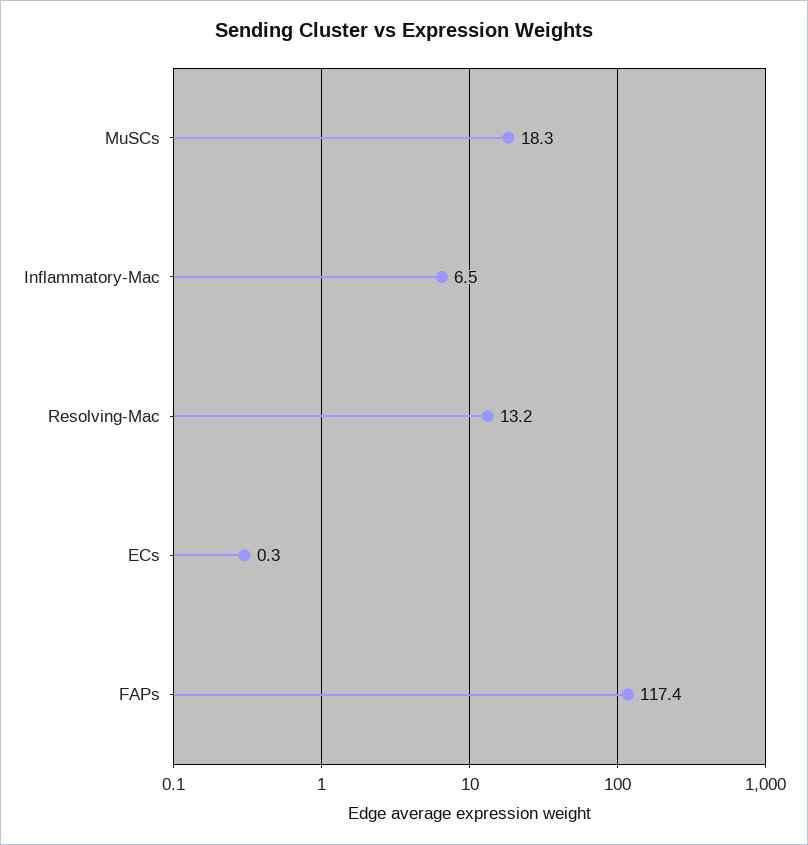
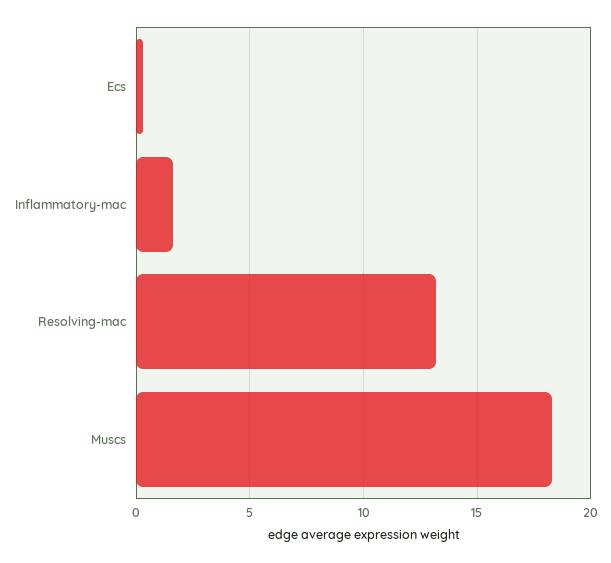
Inflammatory-Mac: 6.5 -> 1.5
FAPs: 117.4 -> none

